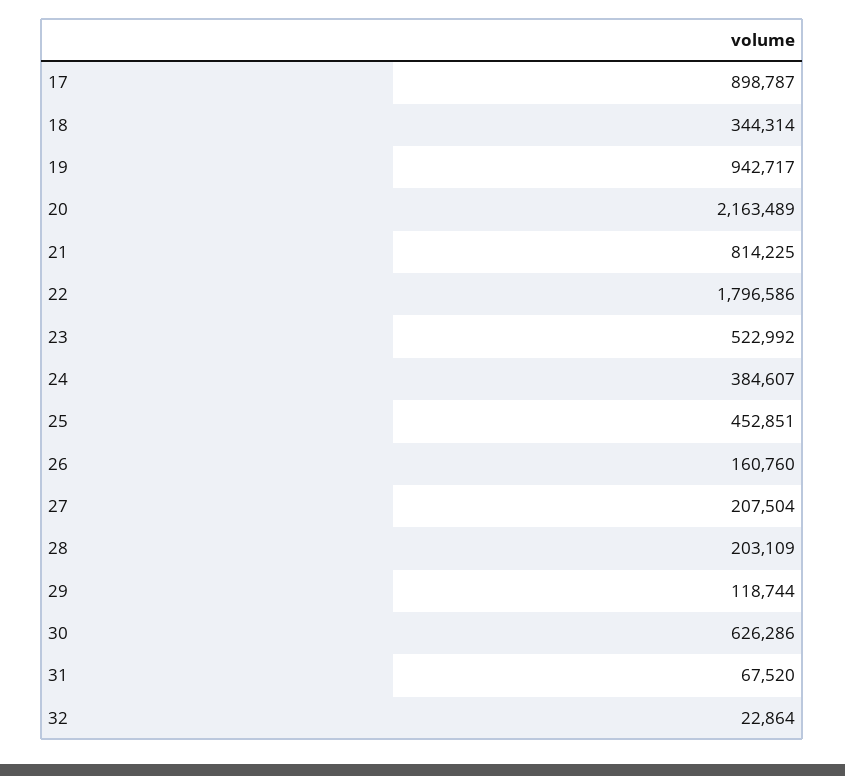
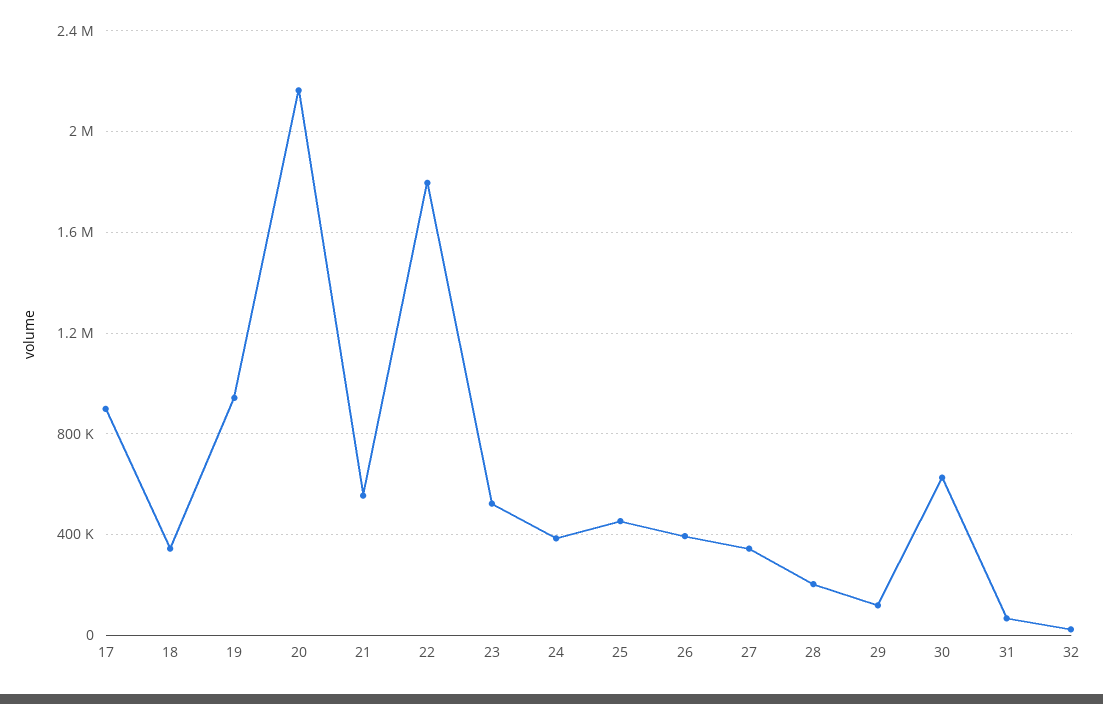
21: 814225 -> 550000
26: 160760 -> 400000
27: 207504 -> 350000

